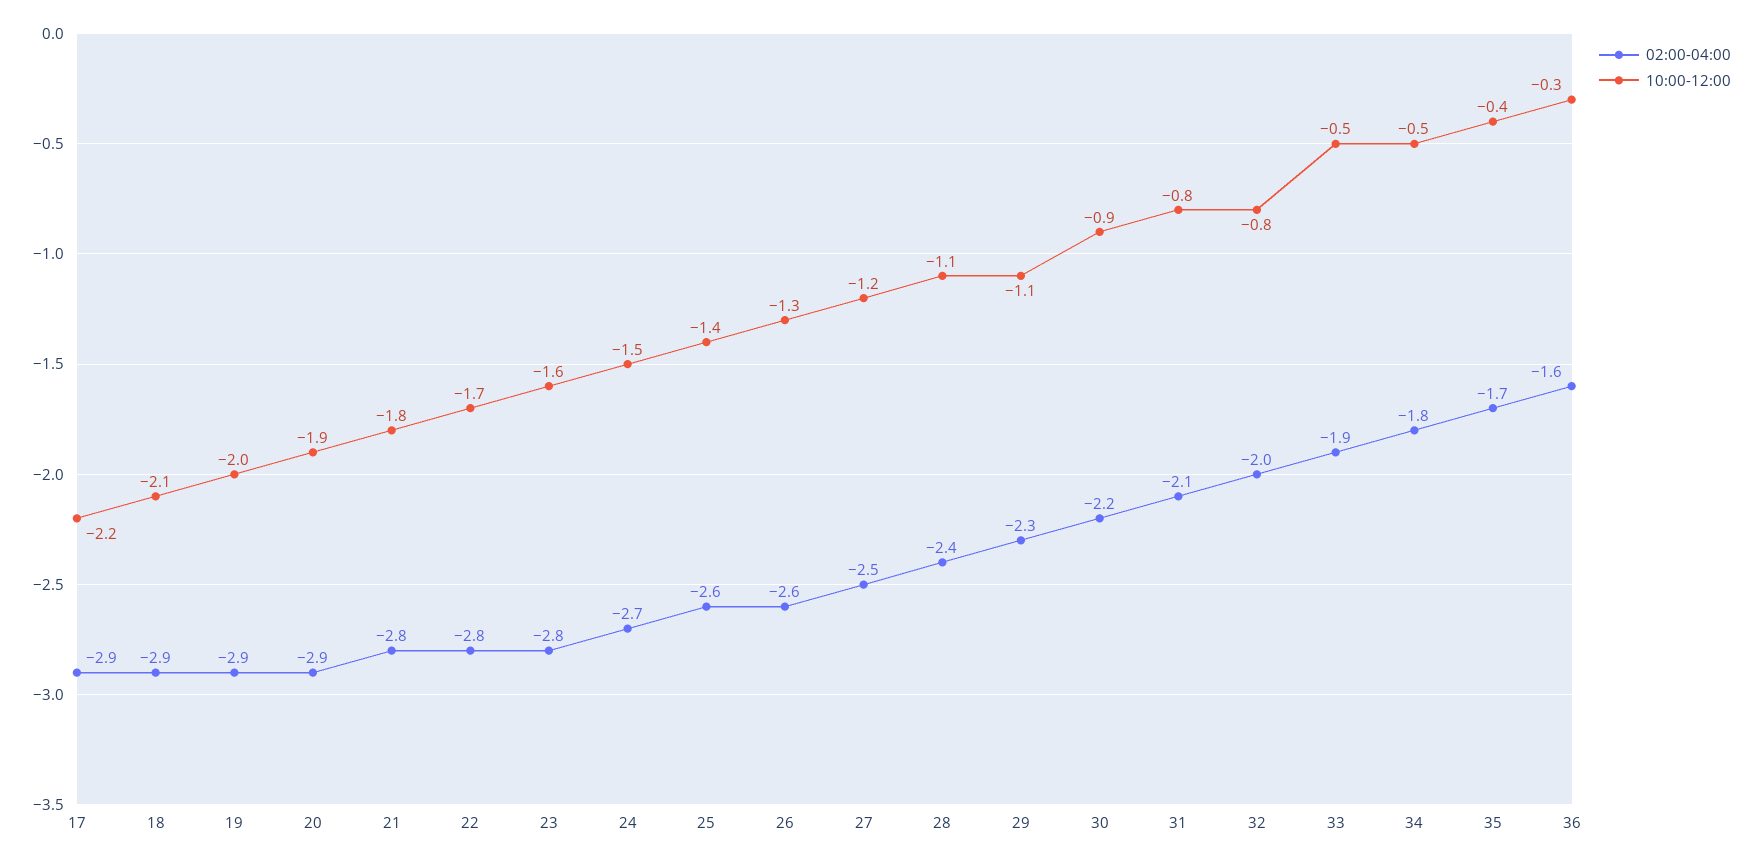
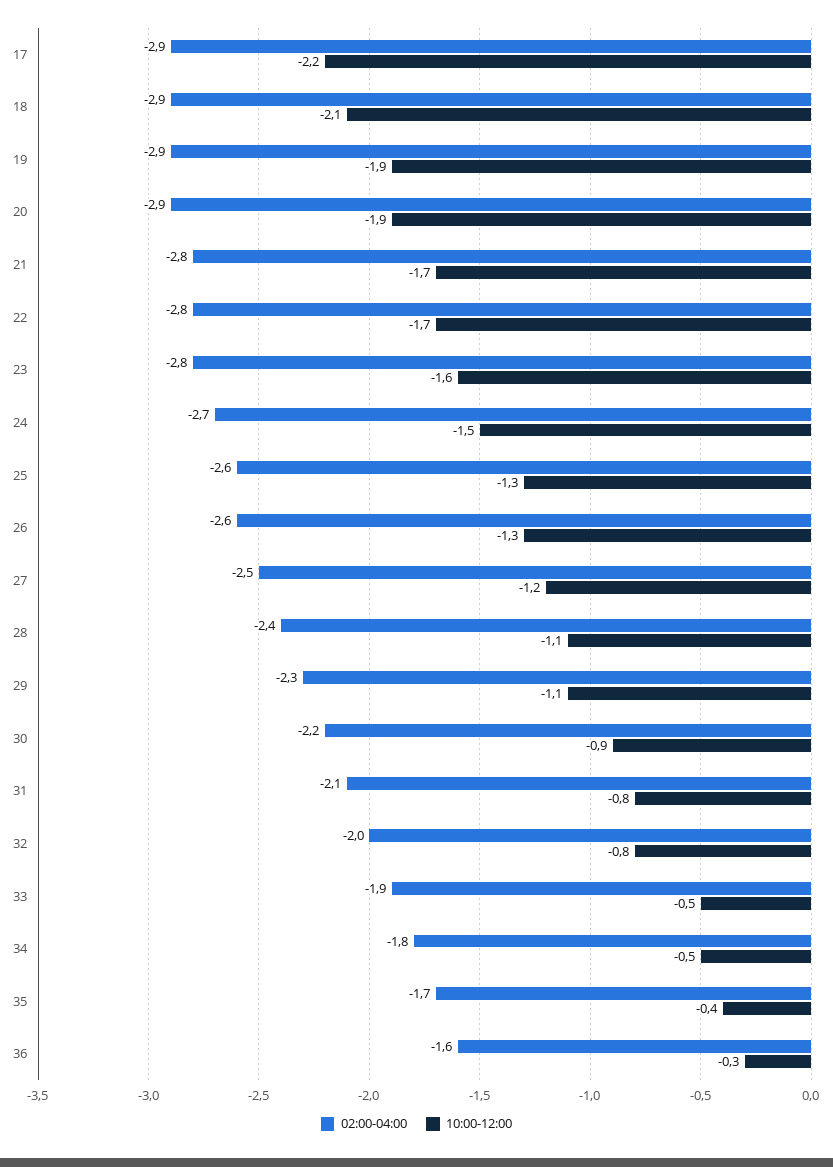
10:00-12:00, 19: -2 -> -1.9
10:00-12:00, 21: -1.8 -> -1.7
10:00-12:00, 25: -1.4 -> -1.3

